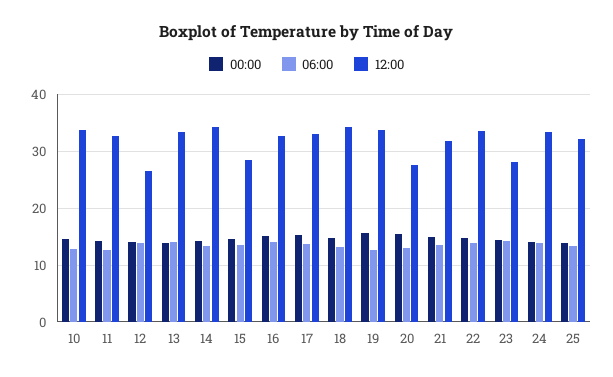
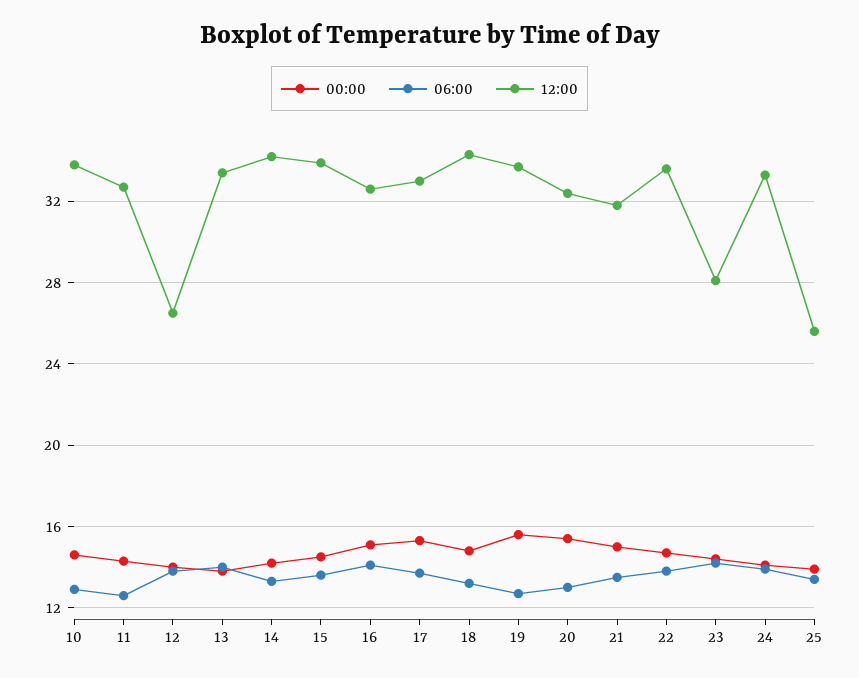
12:00, 15: 28 -> 34
12:00, 20: 28 -> 32.5
12:00, 25: 32 -> 25.5

